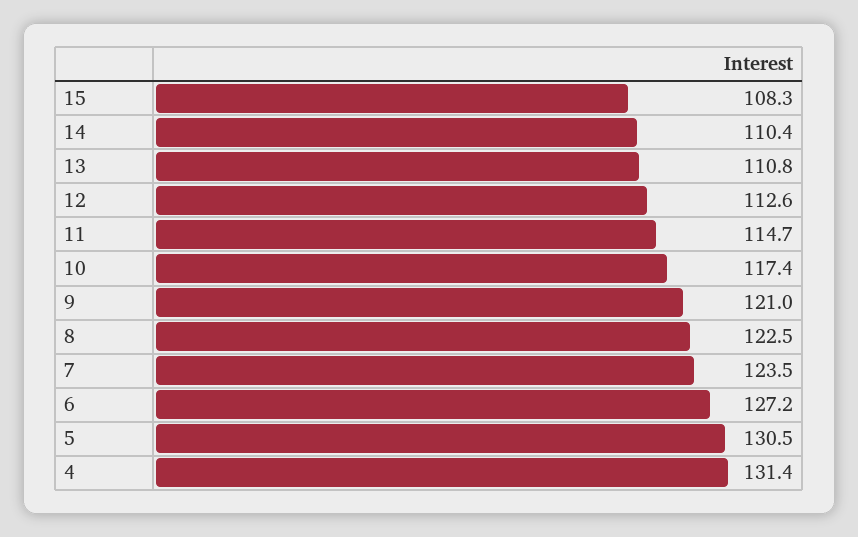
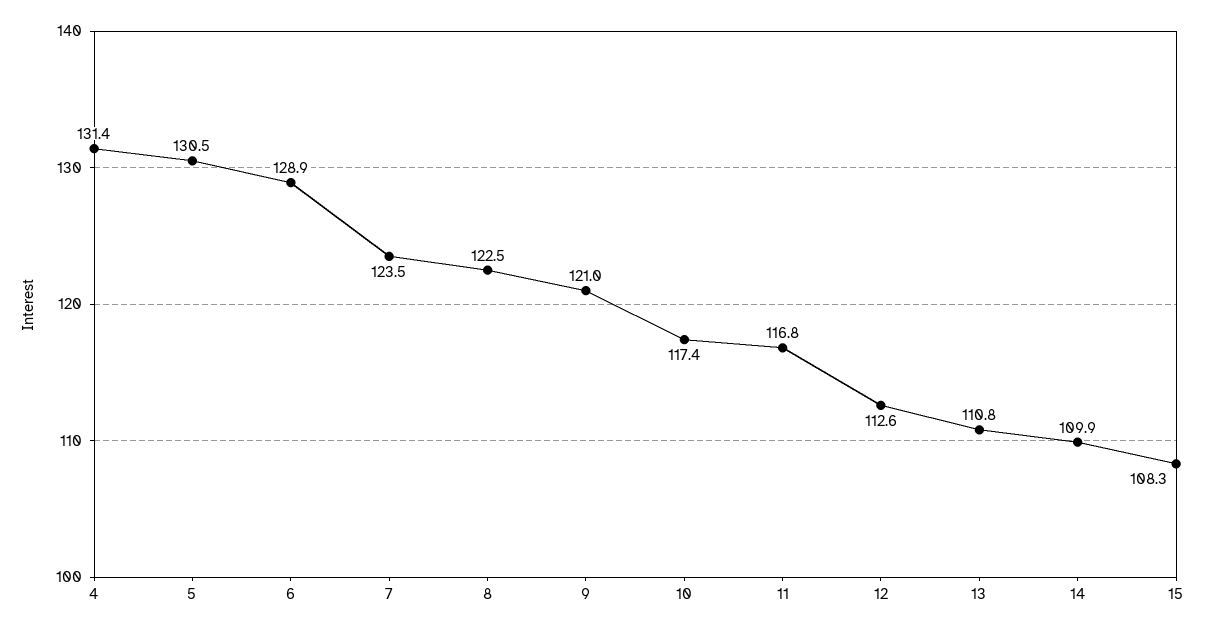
14: 110.4 -> 109.9
11: 114.7 -> 116.8
6: 127.2 -> 128.9

